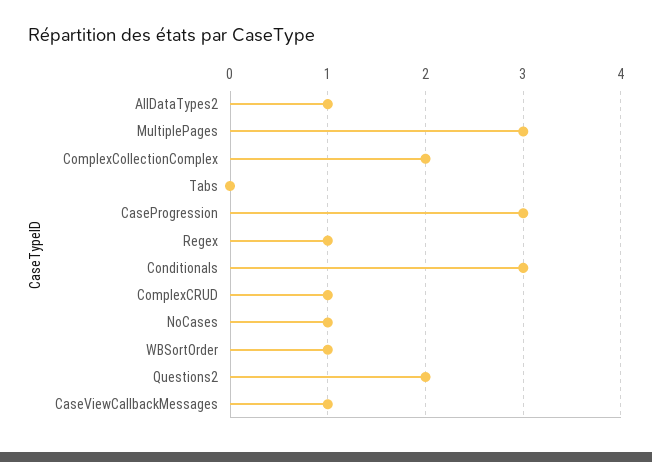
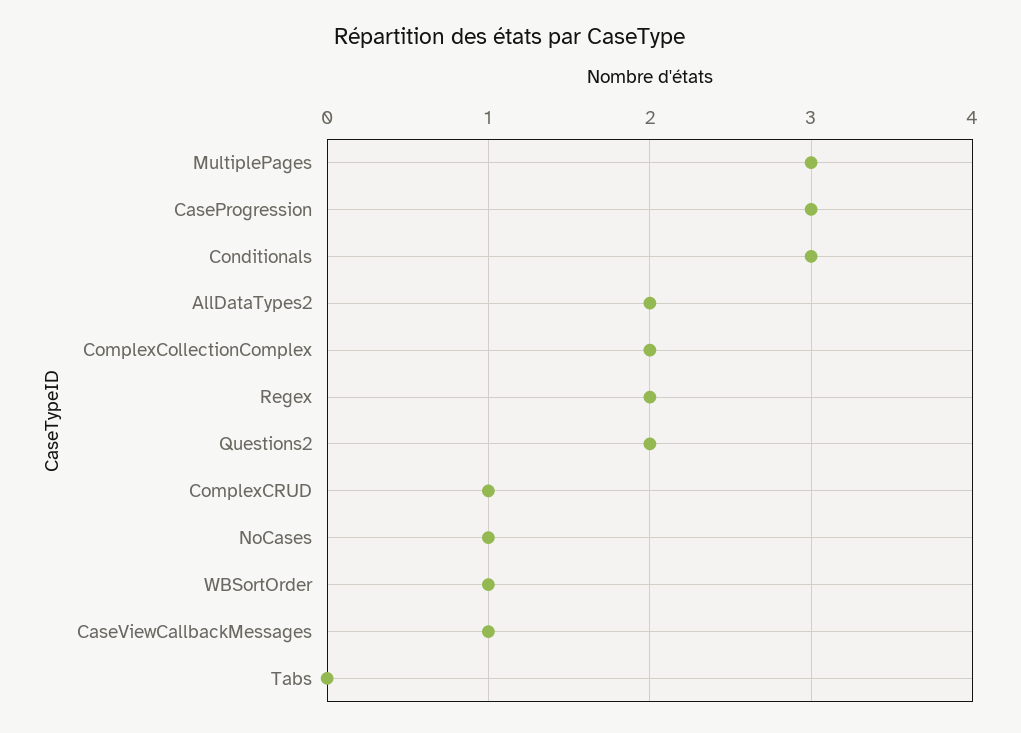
AllDataTypes2: 1 -> 2
Regex: 1 -> 2

